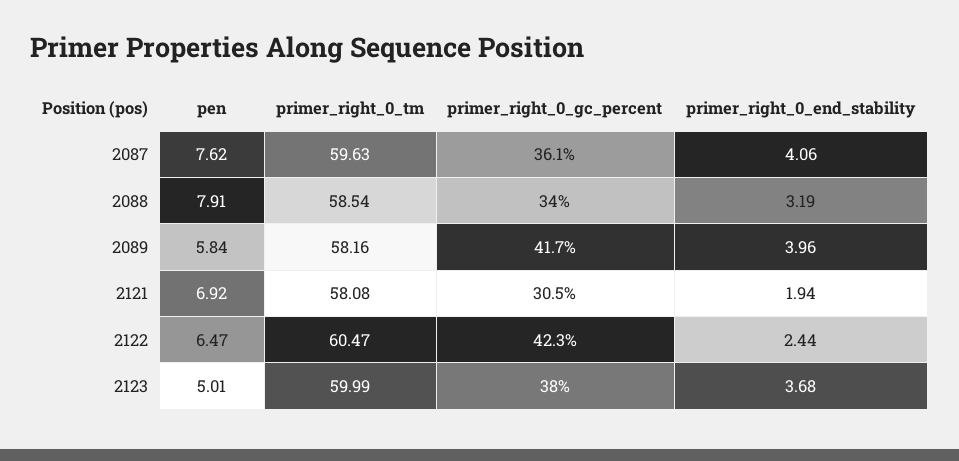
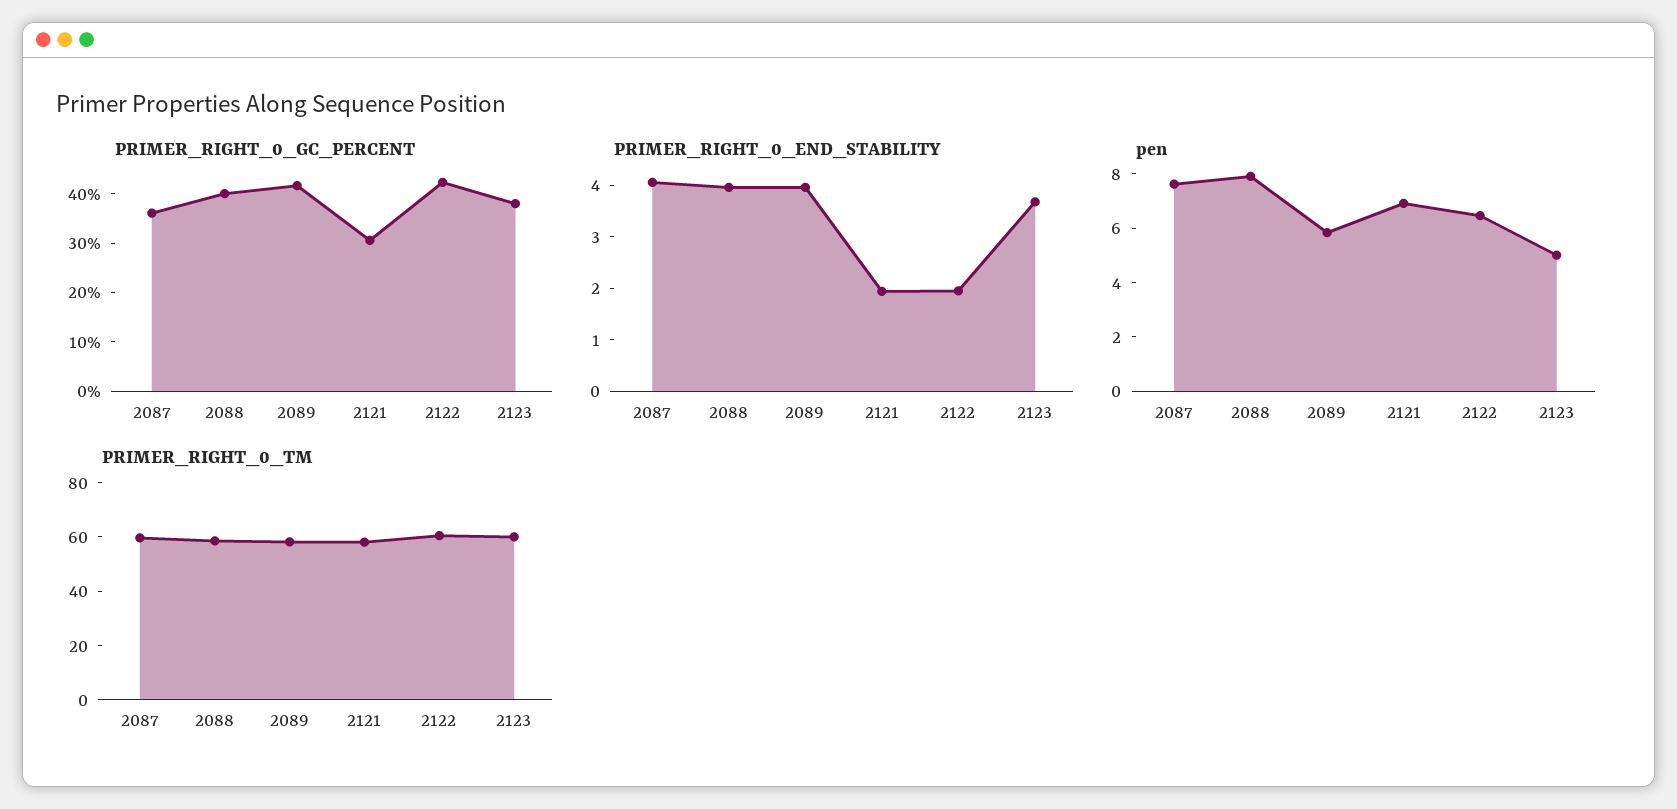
primer_right_0_gc_percent, 2088: 34 -> 40
primer_right_0_end_stability, 2088: 3.19 -> 4
primer_right_0_end_stability, 2122: 2.44 -> 2

